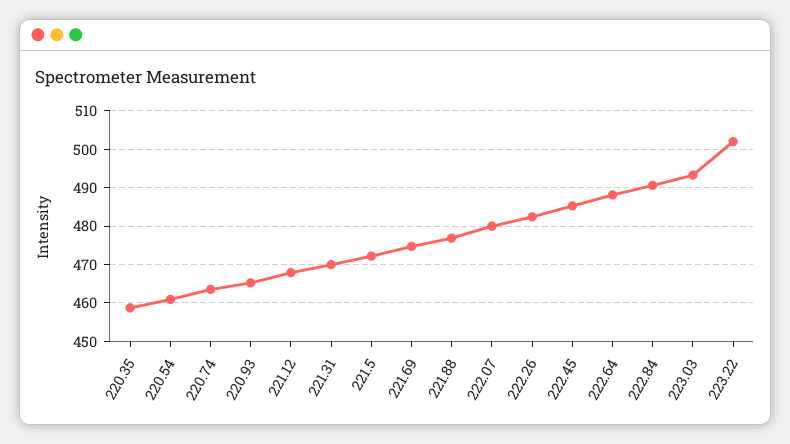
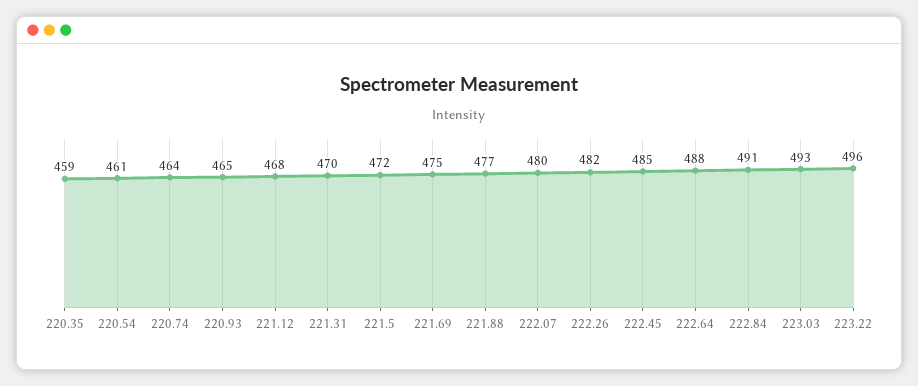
223.22: 502 -> 496

